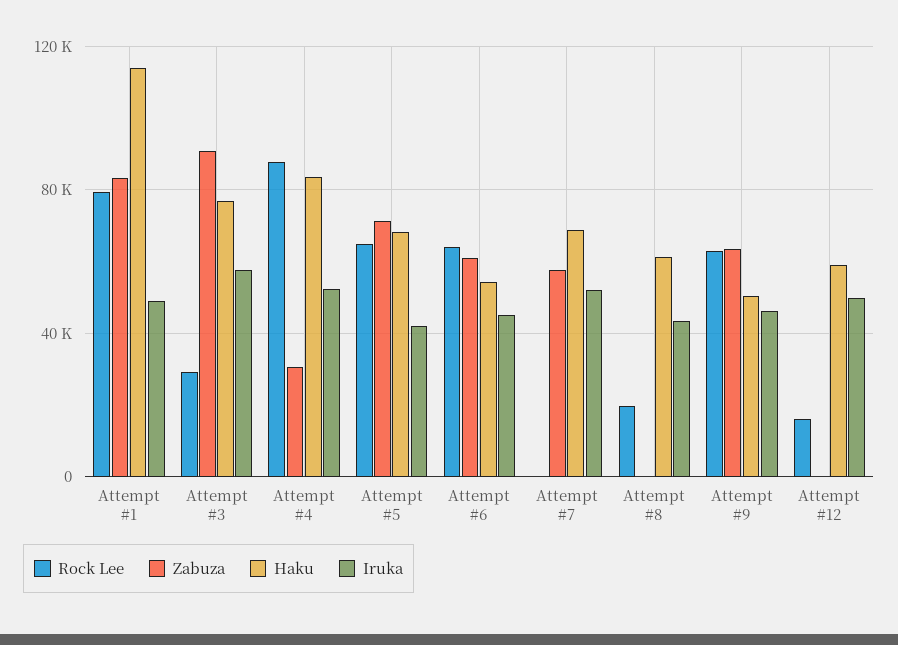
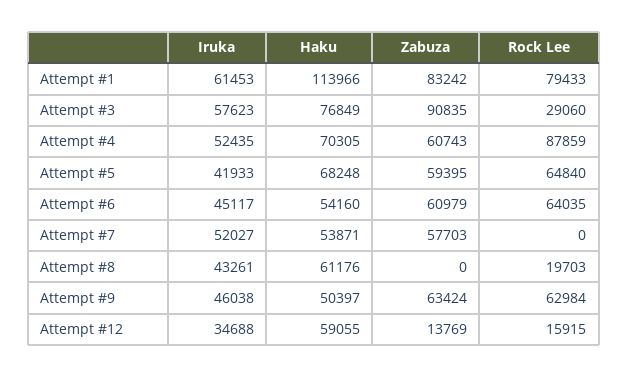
Iruka, Attempt #1: 50000 -> 61453
Zabuza, Attempt #4: 30000 -> 60743
Haku, Attempt #4: 85000 -> 70305
Zabuza, Attempt #5: 70000 -> 59395
Haku, Attempt #7: 70000 -> 53871
Zabuza, Attempt #12: 0 -> 13769
Iruka, Attempt #12: 50000 -> 34688

